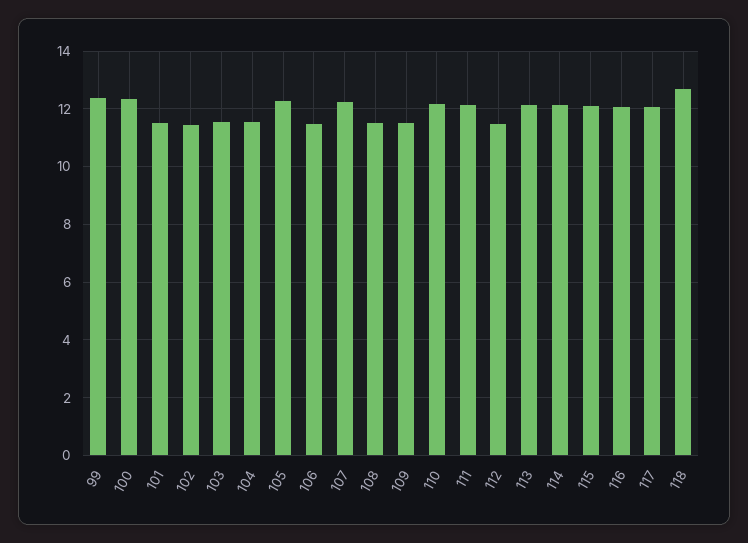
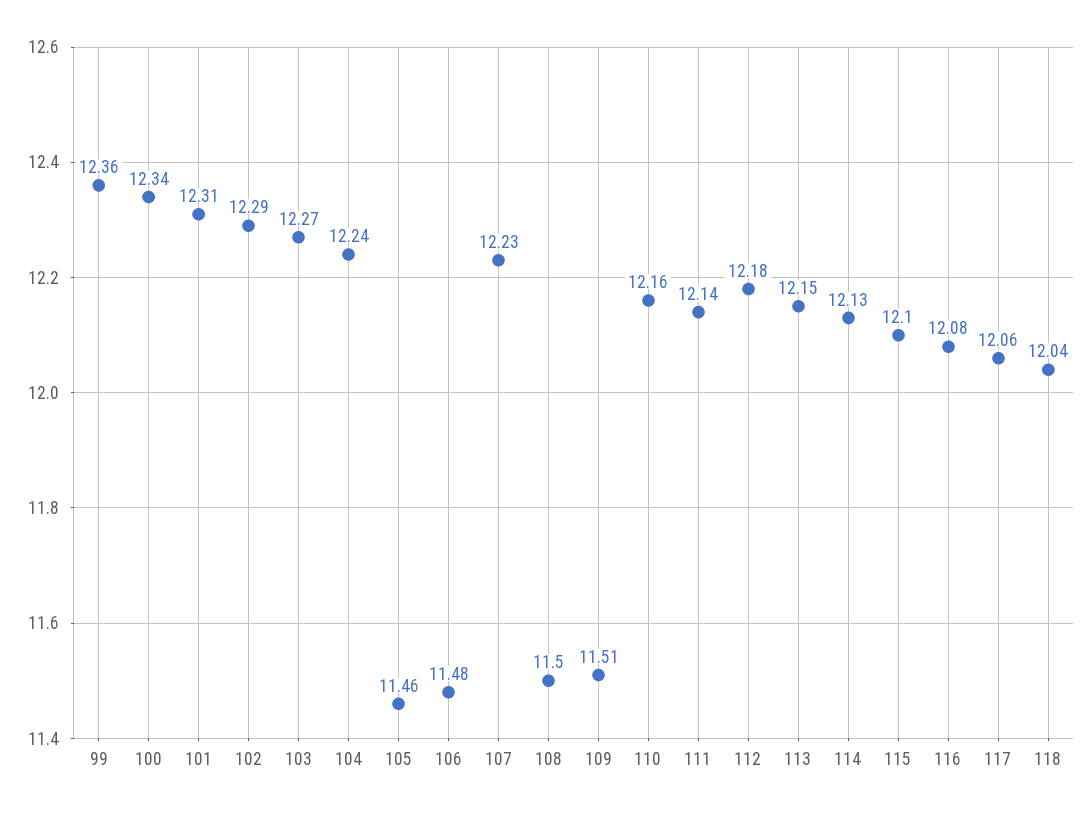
101: 11.5 -> 12.31
102: 11.5 -> 12.29
103: 11.5 -> 12.27
104: 11.5 -> 12.24
105: 12.25 -> 11.46
112: 11.5 -> 12.18
118: 12.75 -> 12.04

